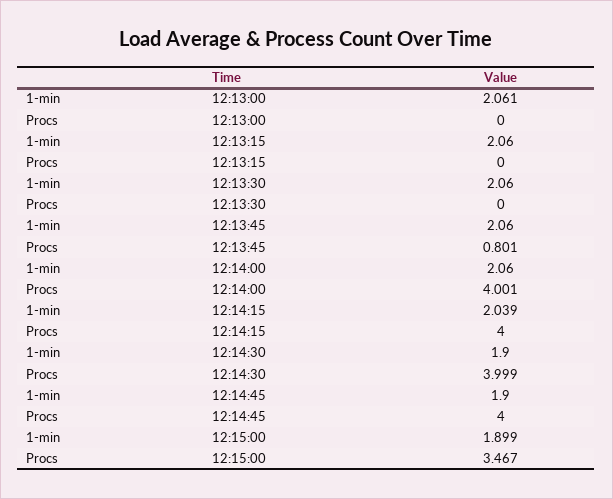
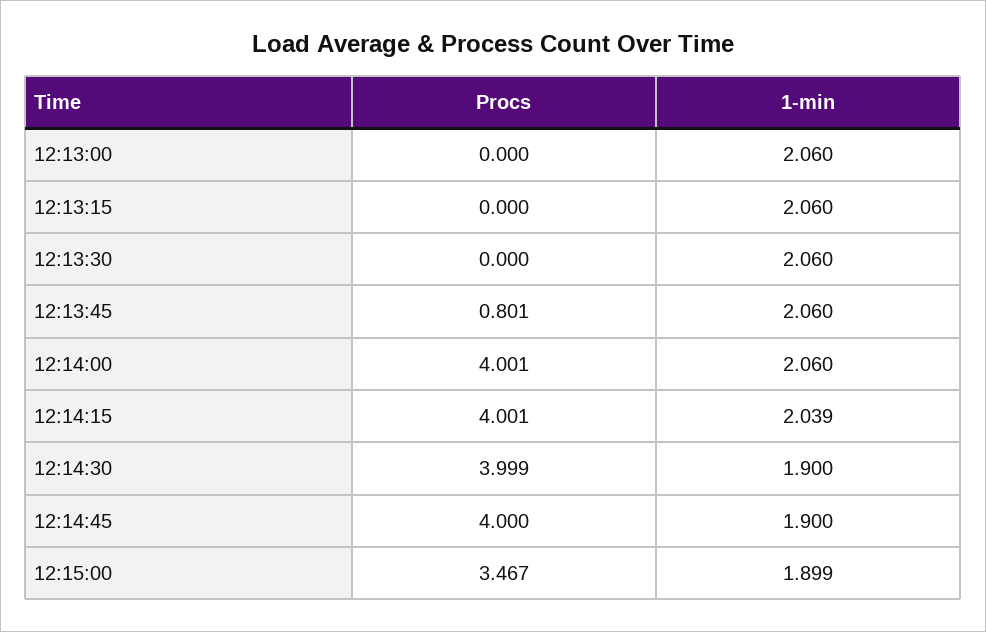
1-min, 12:13:00: 2.061 -> 2.06
Procs, 12:14:15: 4 -> 4.001

